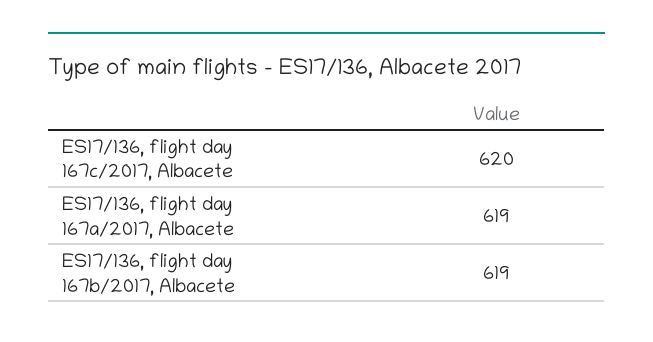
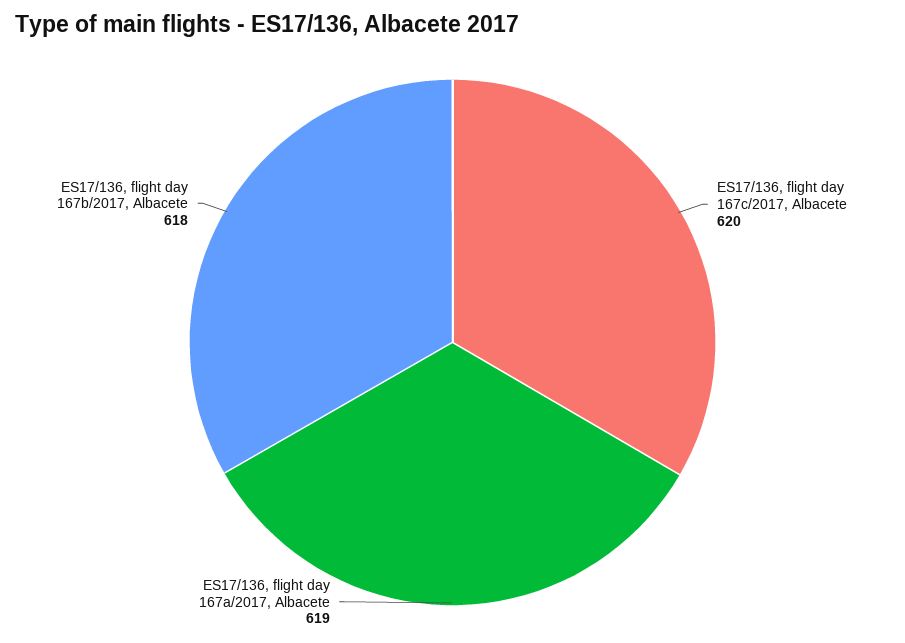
ES17/136, flight day 167b/2017, Albacete: 619 -> 618

